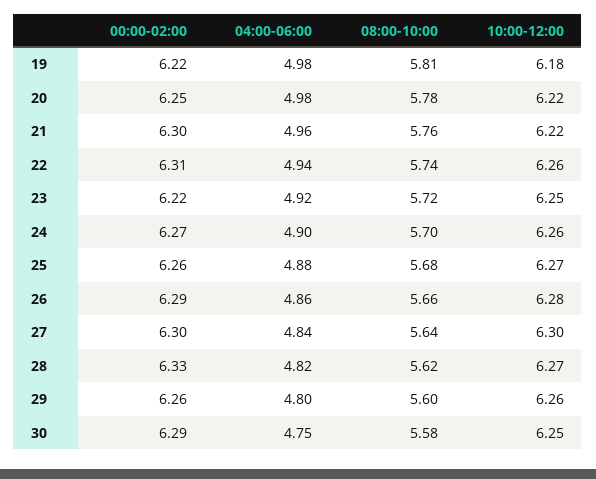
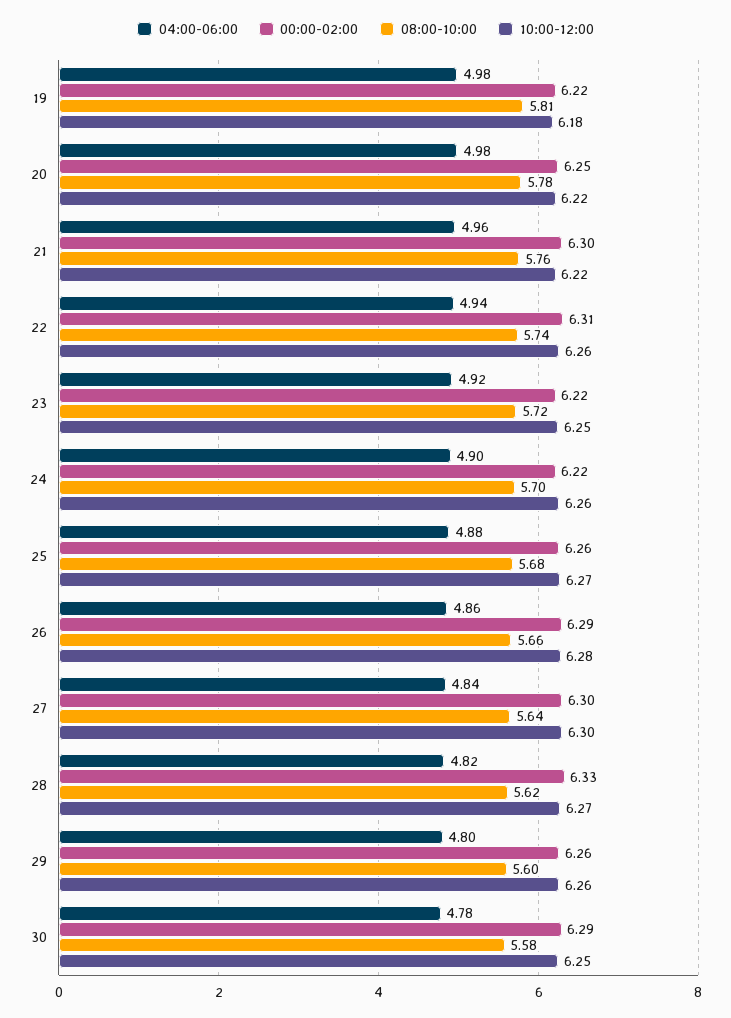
00:00-02:00, 24: 6.27 -> 6.22
04:00-06:00, 30: 4.75 -> 4.78

